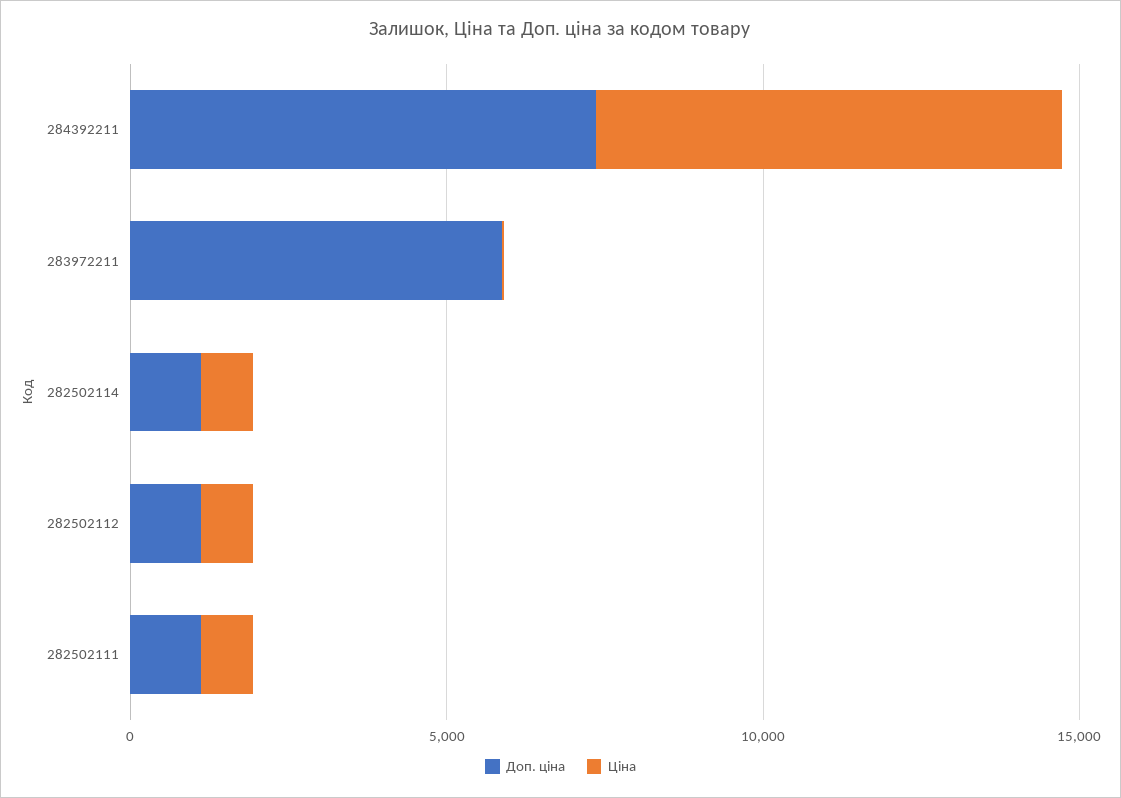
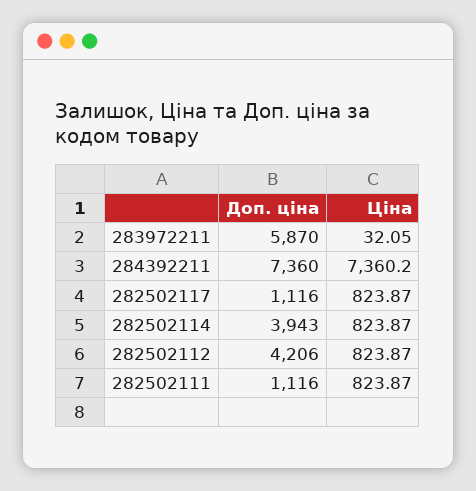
Доп. ціна, 282502114: 1000 -> 3943
Доп. ціна, 282502112: 1000 -> 4206
Доп. ціна, 282502117: none -> 1116
Ціна, 282502117: none -> 823.87

